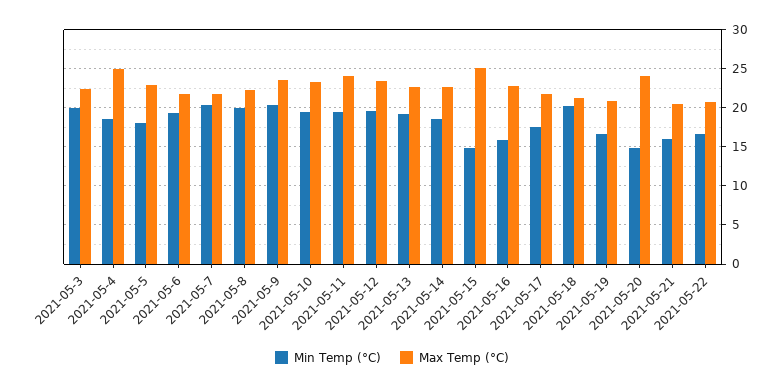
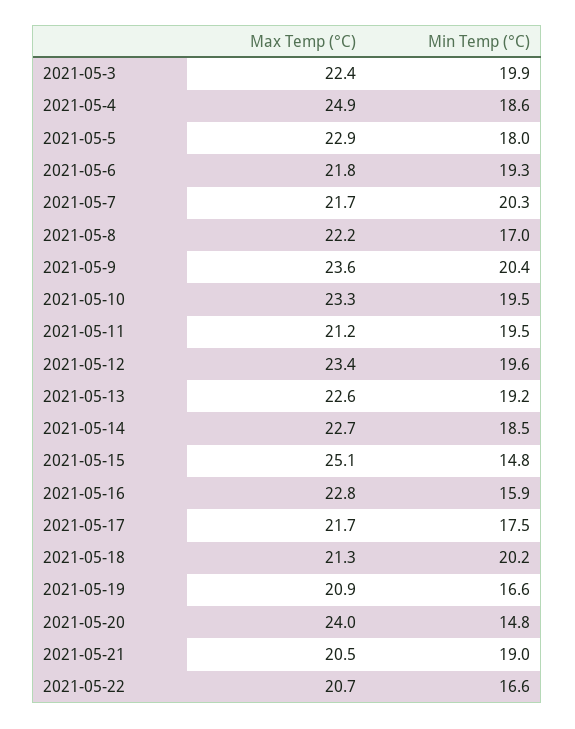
Min Temp (°C), 2021-05-8: 20 -> 17
Max Temp (°C), 2021-05-11: 24 -> 21.2
Min Temp (°C), 2021-05-21: 16 -> 19

